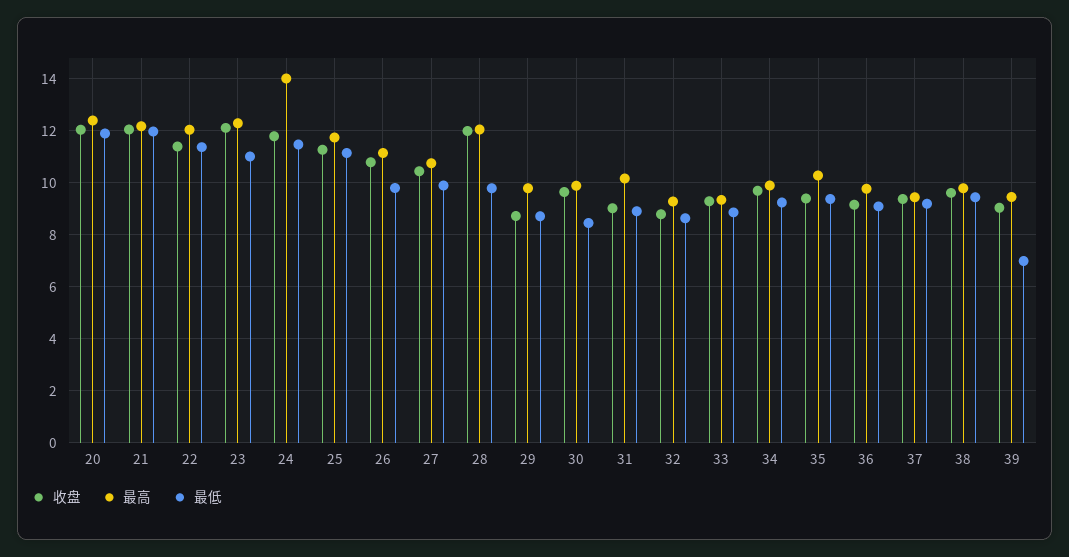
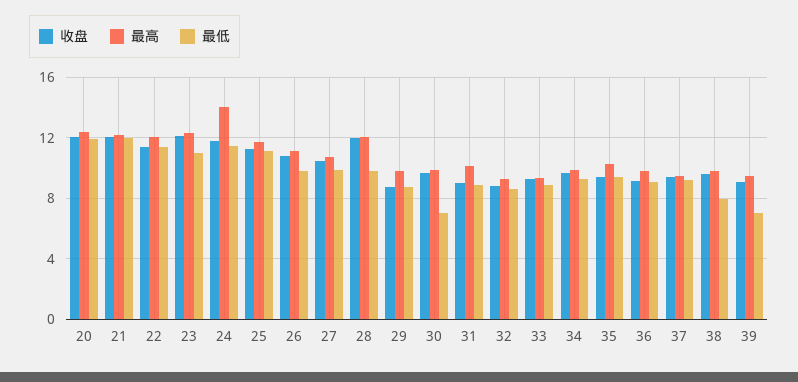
最低, 30: 8.5 -> 7
最低, 38: 9.5 -> 8

